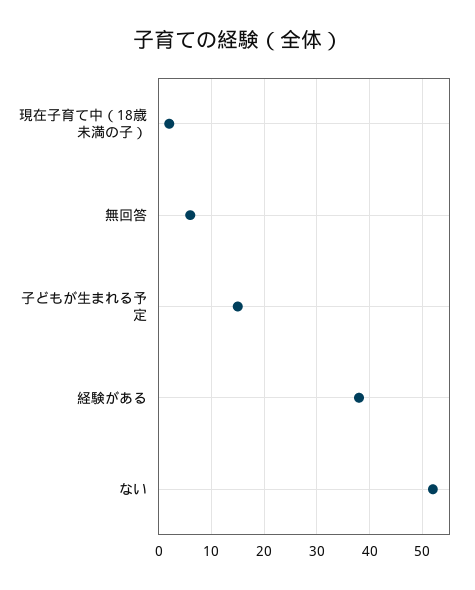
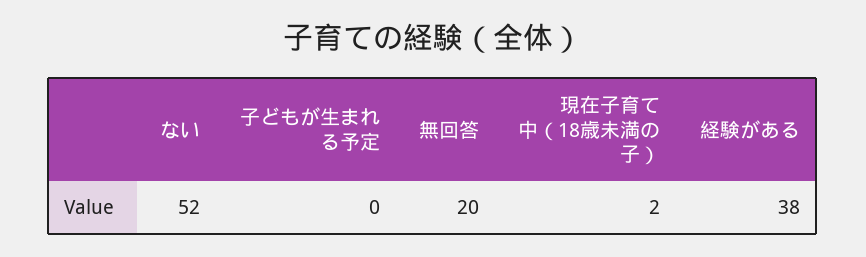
無回答: 5 -> 20
子どもが生まれる予定: 15 -> 0

